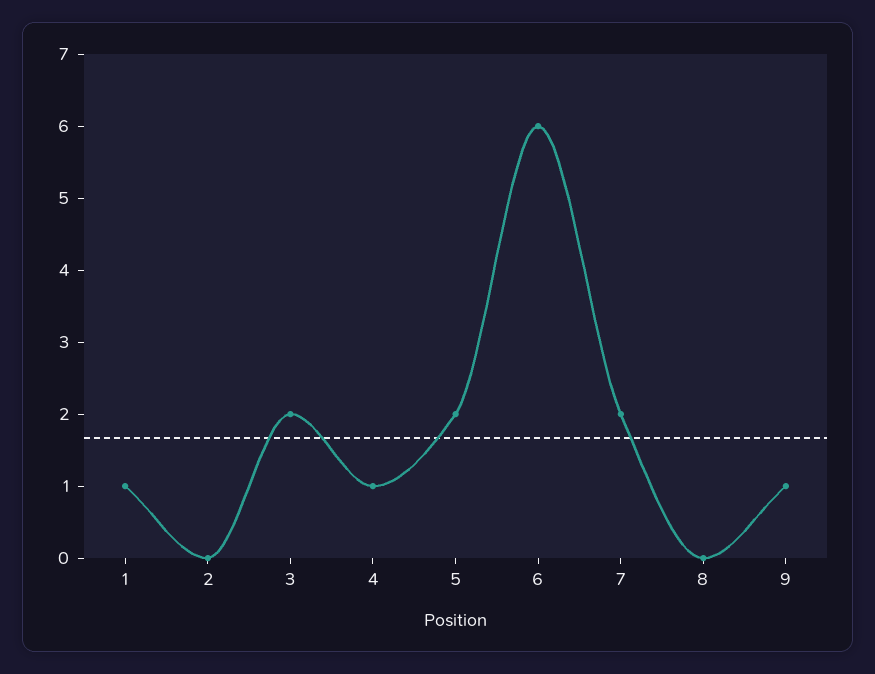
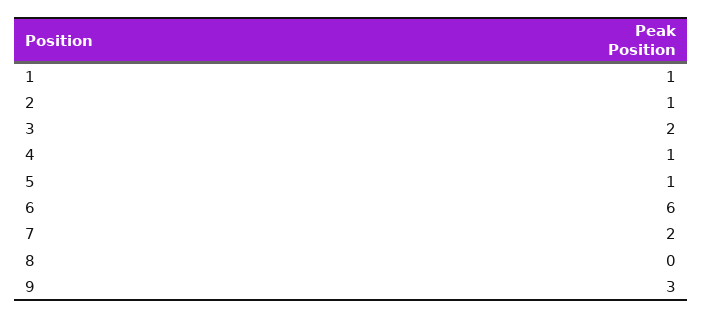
2: 0 -> 1
5: 2 -> 1
9: 1 -> 3

